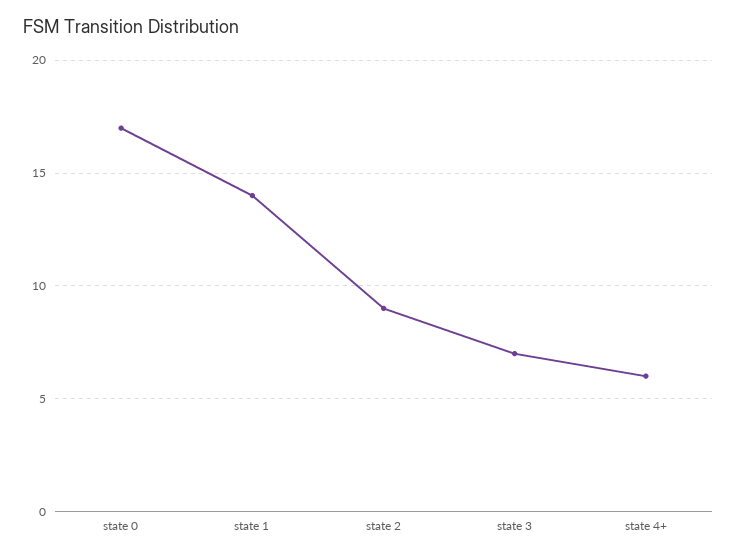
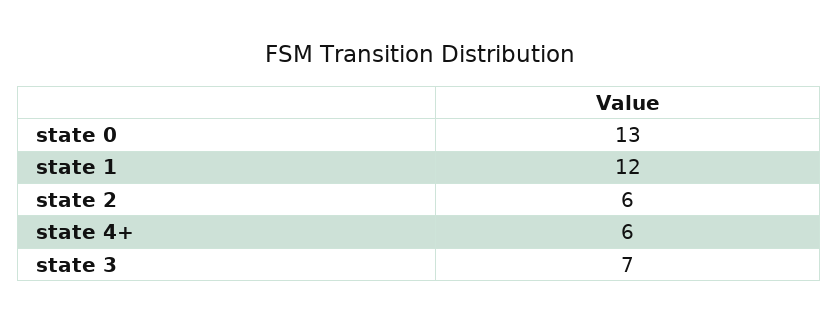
state 0: 17 -> 13
state 1: 14 -> 12
state 2: 9 -> 6

